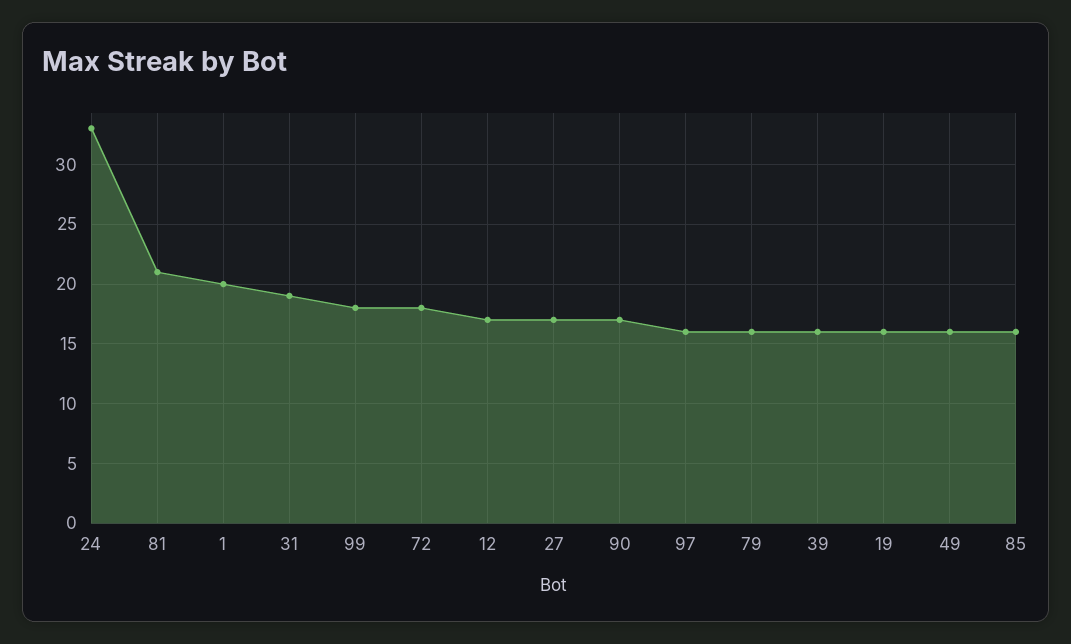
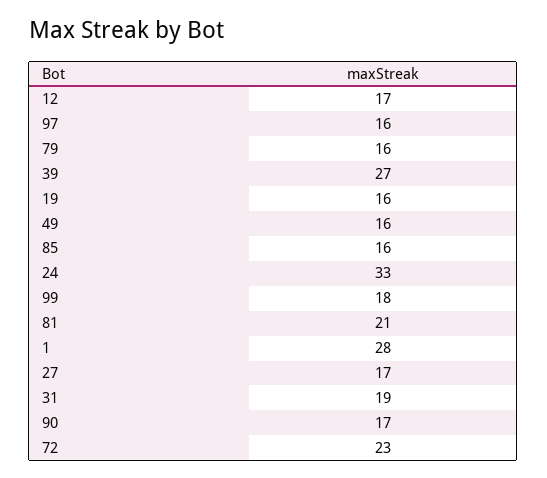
1: 20 -> 28
72: 18 -> 23
39: 16 -> 27

